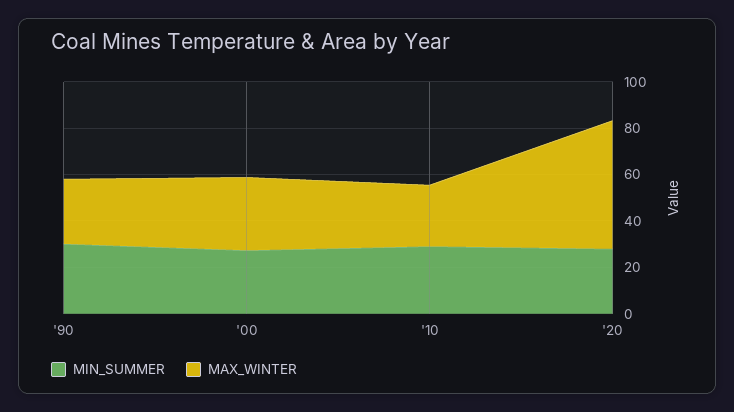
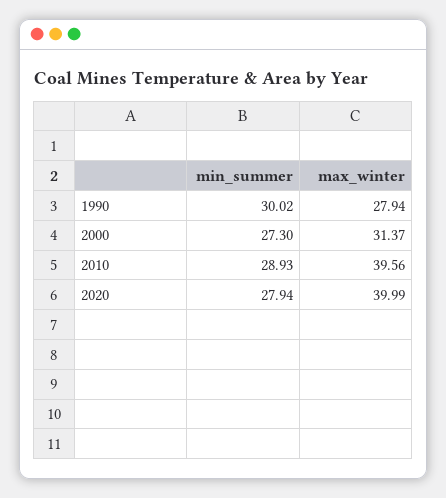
MAX_WINTER, '10: 25 -> 39.56
MAX_WINTER, '20: 55 -> 39.99

